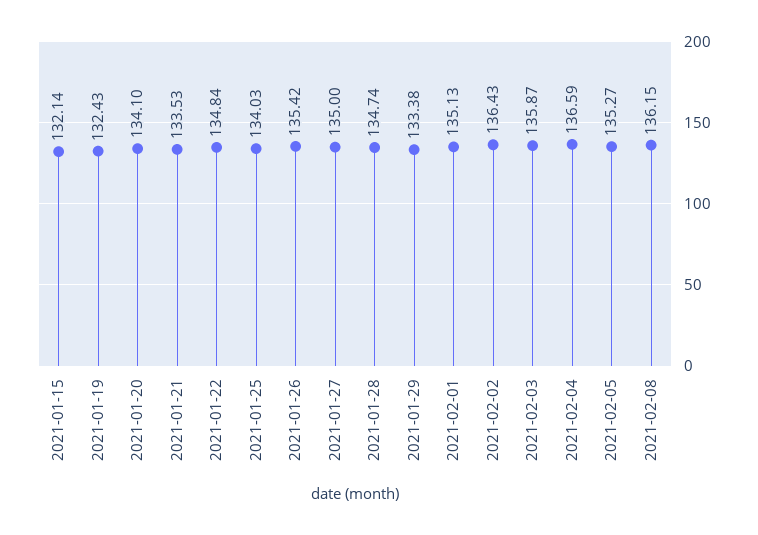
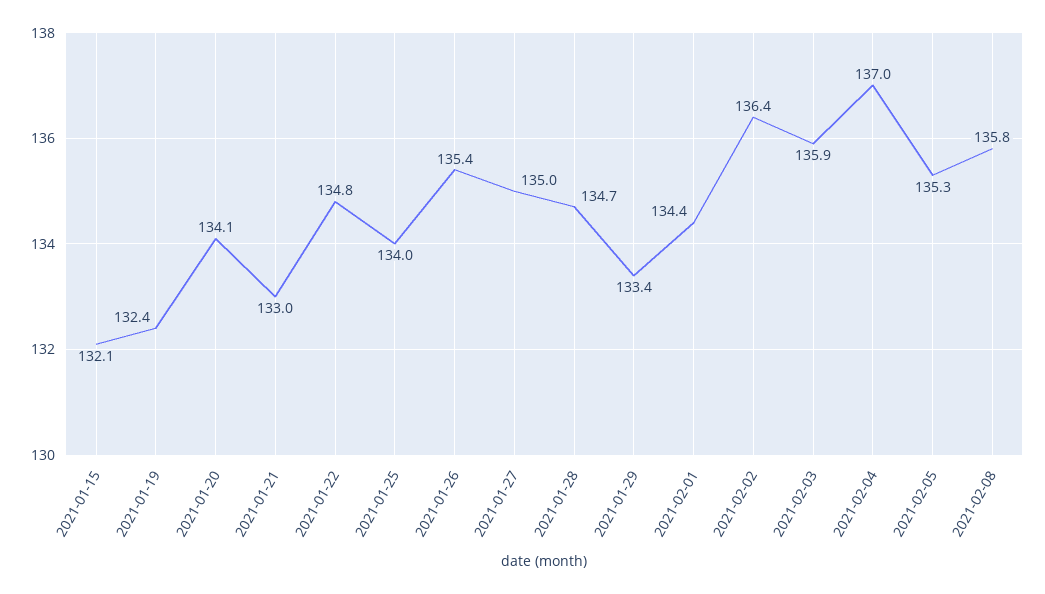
2021-01-21: 133.53 -> 133
2021-02-01: 135.13 -> 134.4
2021-02-04: 136.59 -> 137
2021-02-08: 136.15 -> 135.8

